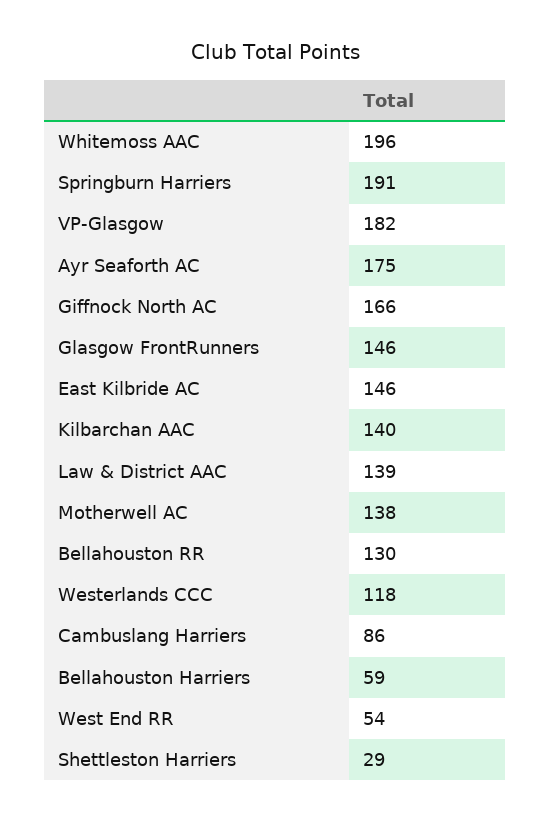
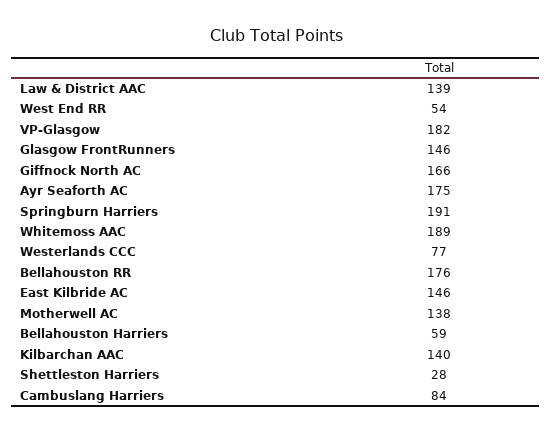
Whitemoss AAC: 196 -> 189
Bellahouston RR: 130 -> 176
Westerlands CCC: 118 -> 77
Cambuslang Harriers: 86 -> 84
Shettleston Harriers: 29 -> 28

